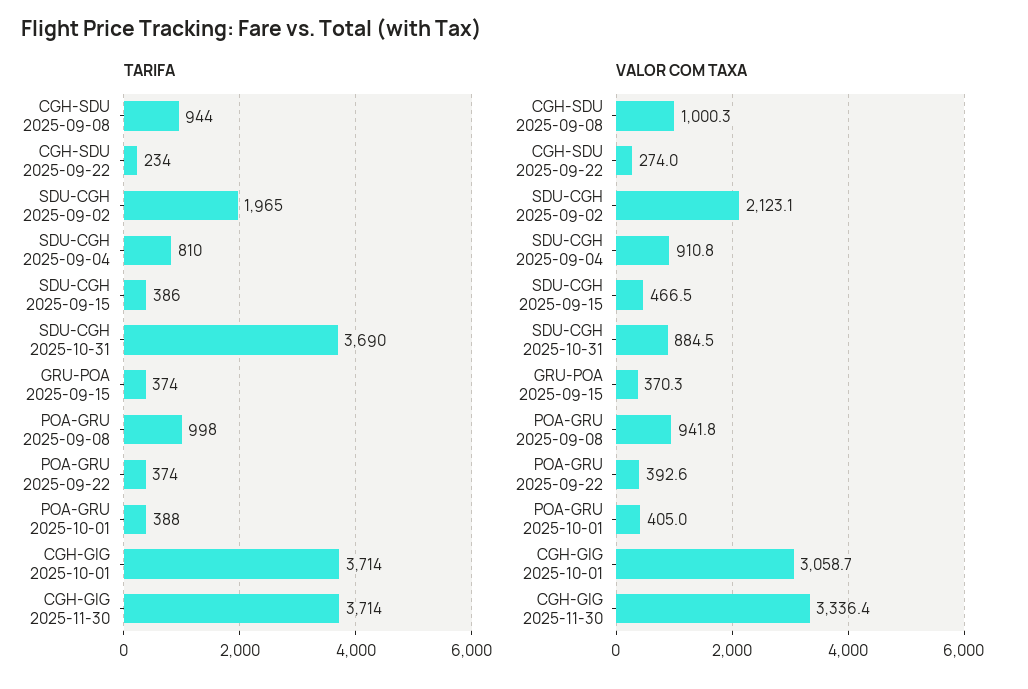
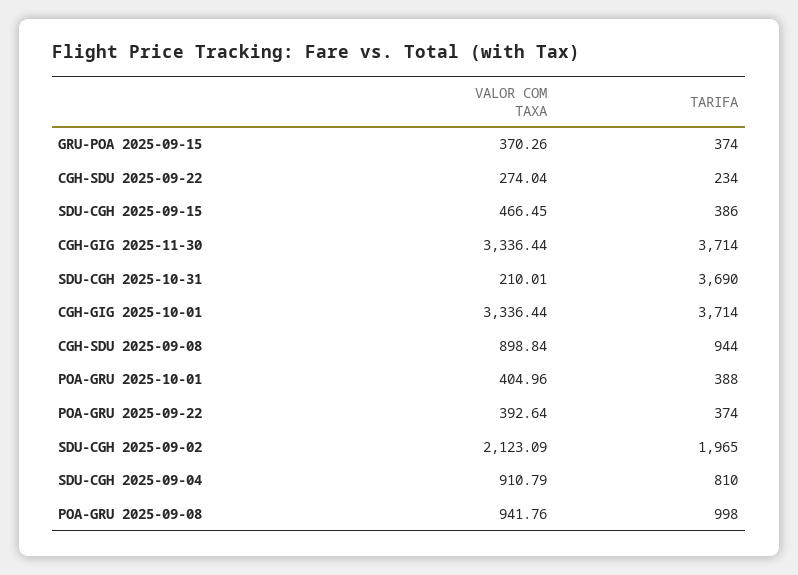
VALOR COM TAXA, CGH-SDU 2025-09-08: 1000.3 -> 898.84
VALOR COM TAXA, SDU-CGH 2025-10-31: 884.5 -> 210.01
VALOR COM TAXA, CGH-GIG 2025-10-01: 3058.7 -> 3336.44

